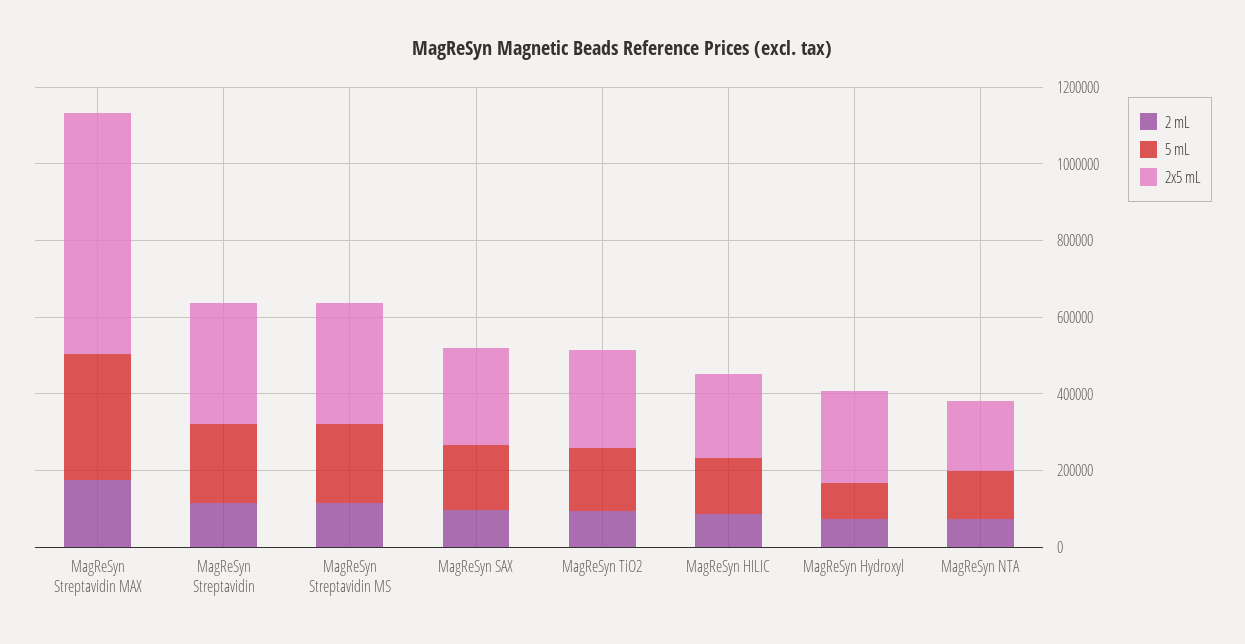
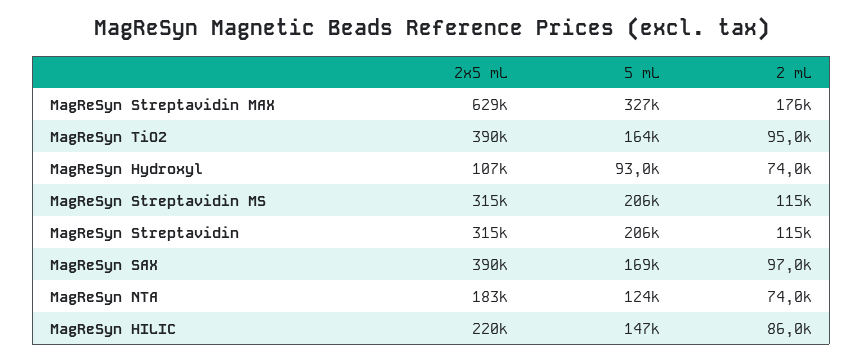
2x5 mL, MagReSyn SAX: 250000 -> 390000
2x5 mL, MagReSyn TiO2: 250000 -> 390000
2x5 mL, MagReSyn Hydroxyl: 250000 -> 107000

